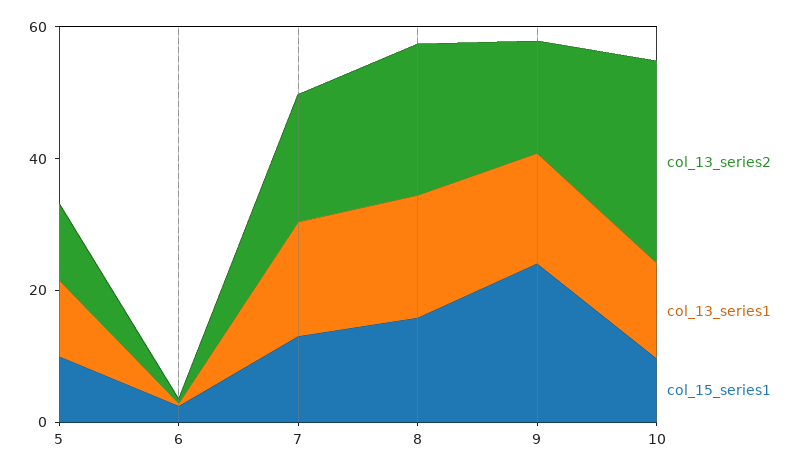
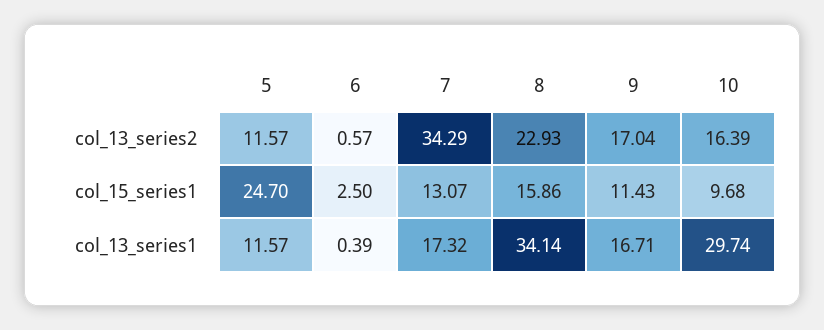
col_15_series1, 5: 10 -> 24.7
col_13_series2, 7: 20 -> 34.29
col_13_series1, 8: 20 -> 34.14
col_15_series1, 9: 25 -> 11.43
col_13_series2, 10: 30 -> 16.39
col_13_series1, 10: 15 -> 29.74

